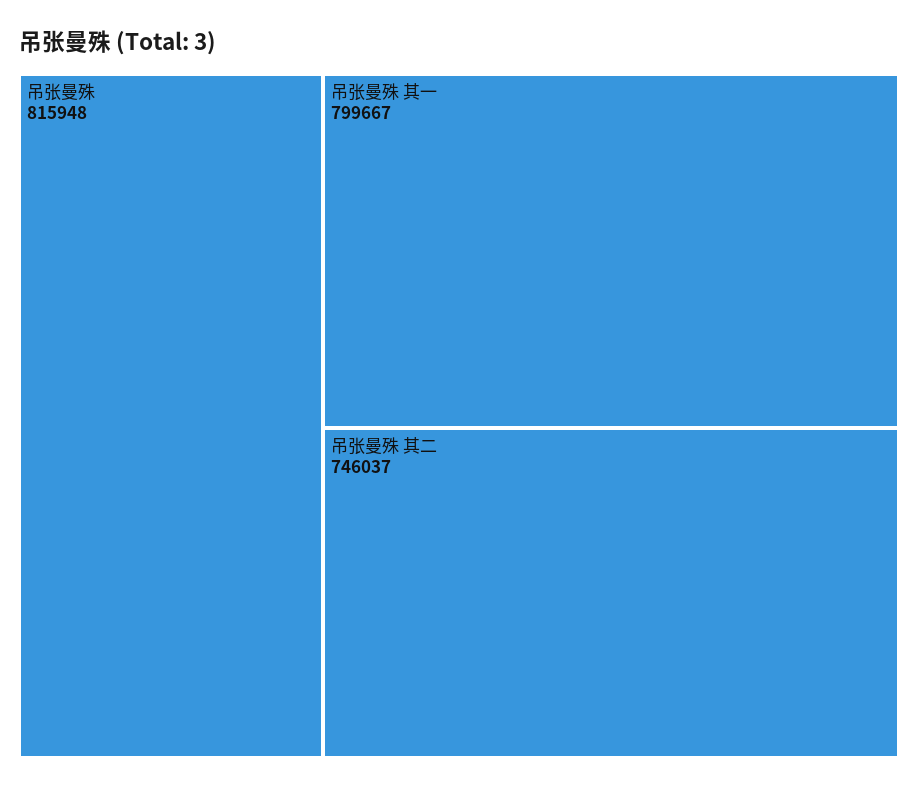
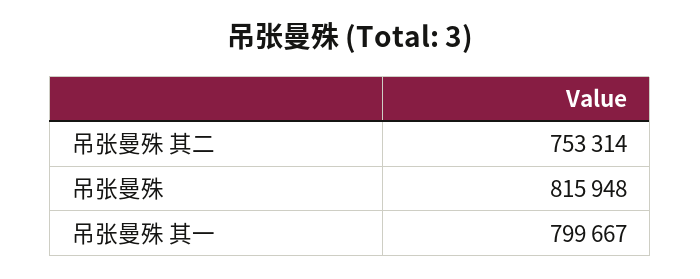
吊张曼殊 其二: 746037 -> 753314

